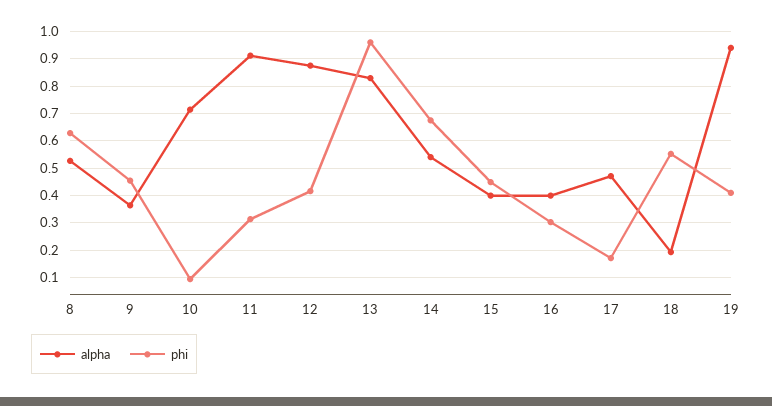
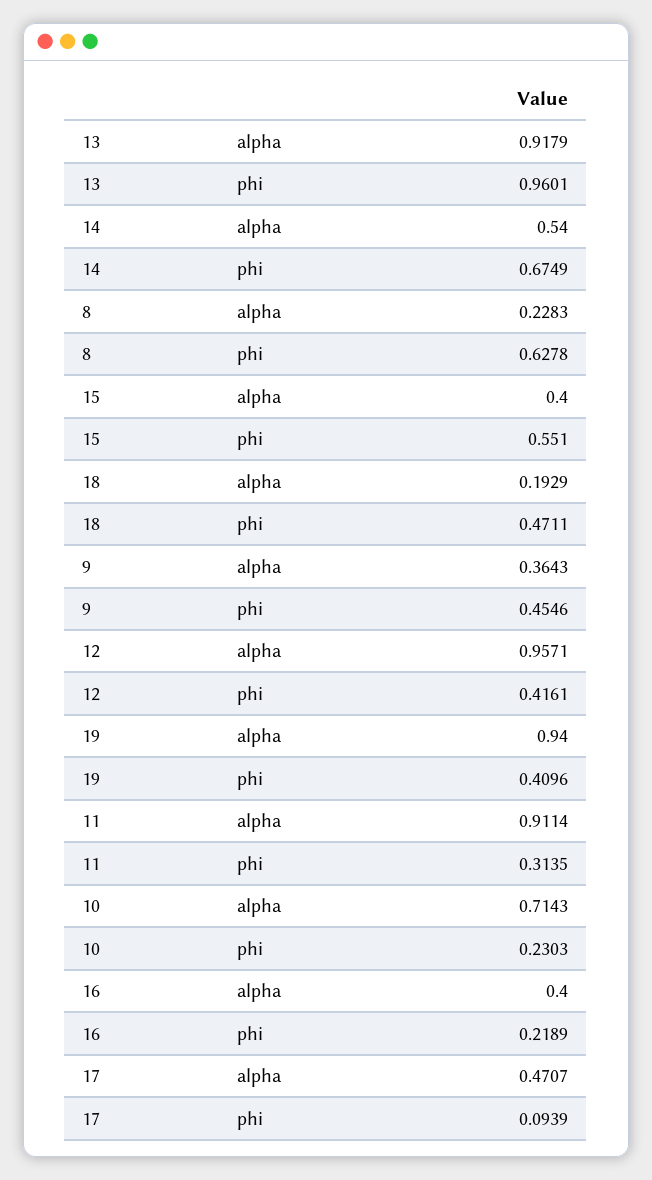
alpha, 8: 0.525 -> 0.2283
phi, 10: 0.1 -> 0.2303
alpha, 12: 0.875 -> 0.9571
alpha, 13: 0.825 -> 0.9179
phi, 15: 0.45 -> 0.551
phi, 16: 0.3 -> 0.2189
phi, 17: 0.175 -> 0.0939
phi, 18: 0.55 -> 0.4711

